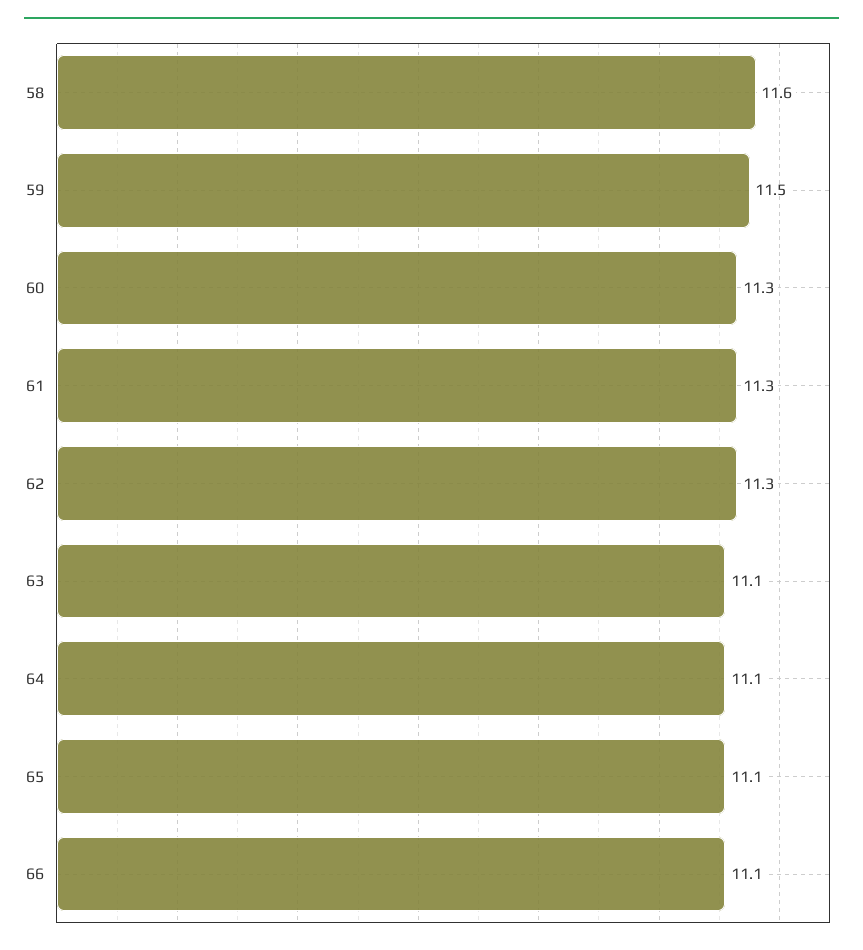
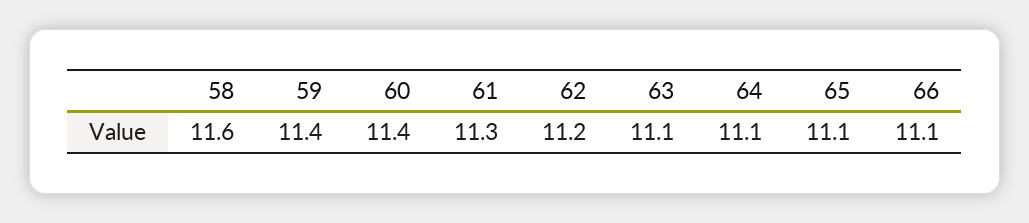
59: 11.5 -> 11.4
60: 11.3 -> 11.4
62: 11.3 -> 11.2

